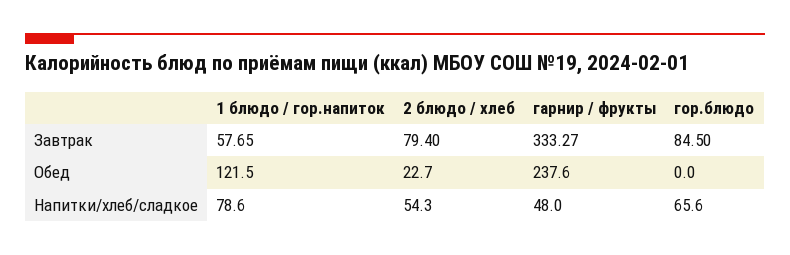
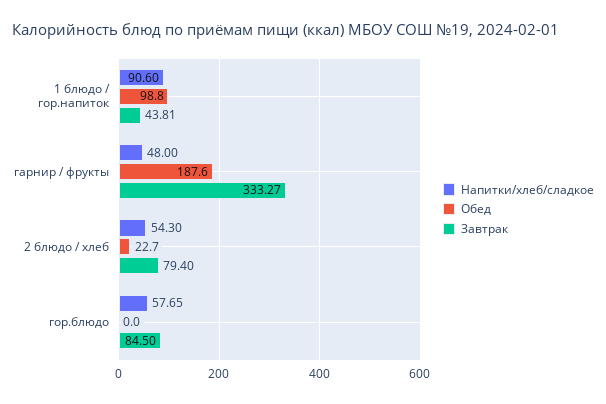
Завтрак, 1 блюдо / гор.напиток: 57.65 -> 43.81
Обед, 1 блюдо / гор.напиток: 121.5 -> 98.8
Обед, гарнир / фрукты: 237.6 -> 187.6
Напитки/хлеб/сладкое, 1 блюдо / гор.напиток: 78.6 -> 90.6
Напитки/хлеб/сладкое, гор.блюдо: 65.6 -> 57.65

